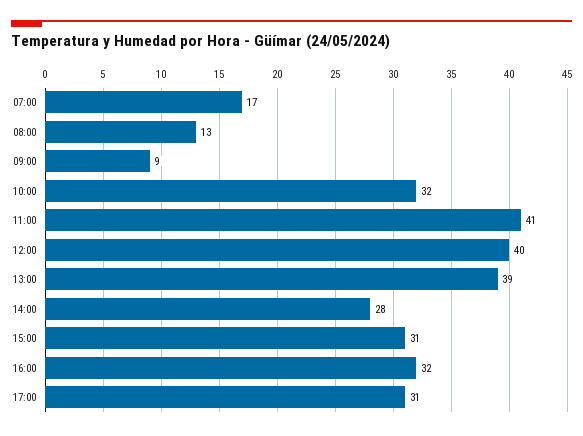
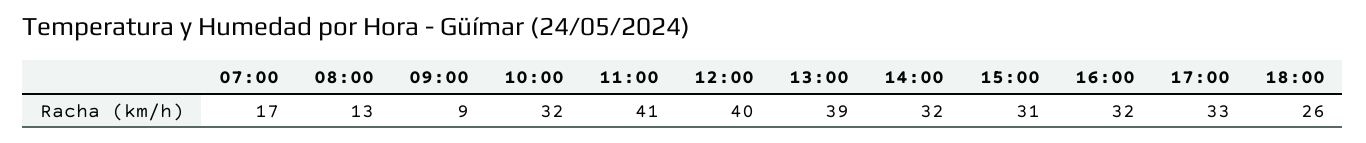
14:00: 28 -> 32
17:00: 31 -> 33
18:00: none -> 26

